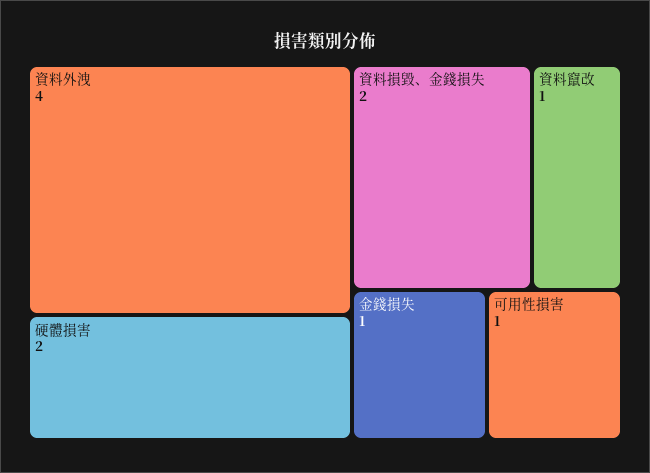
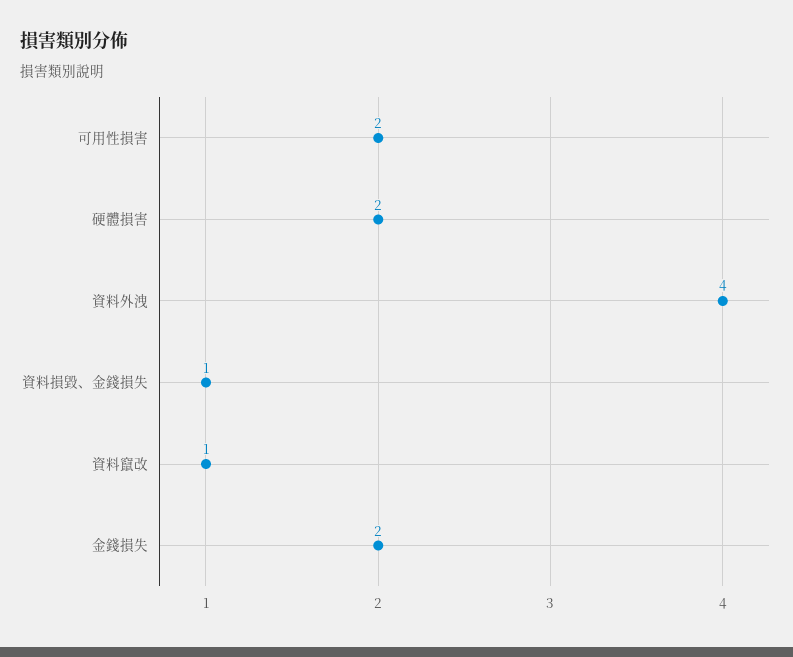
資料損毀、金錢損失: 2 -> 1
金錢損失: 1 -> 2
可用性損害: 1 -> 2

